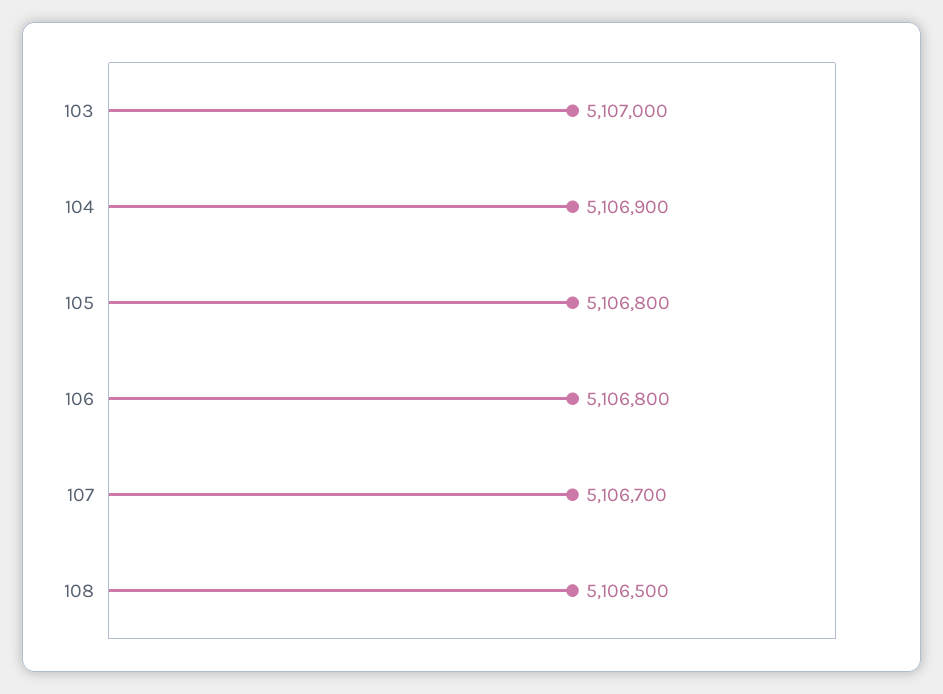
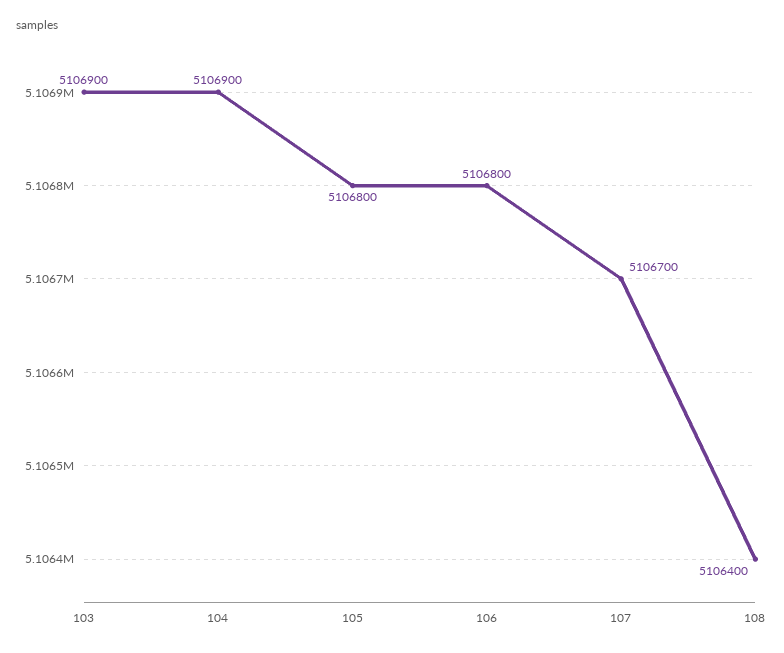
103: 5107000 -> 5106900
108: 5106500 -> 5106400

